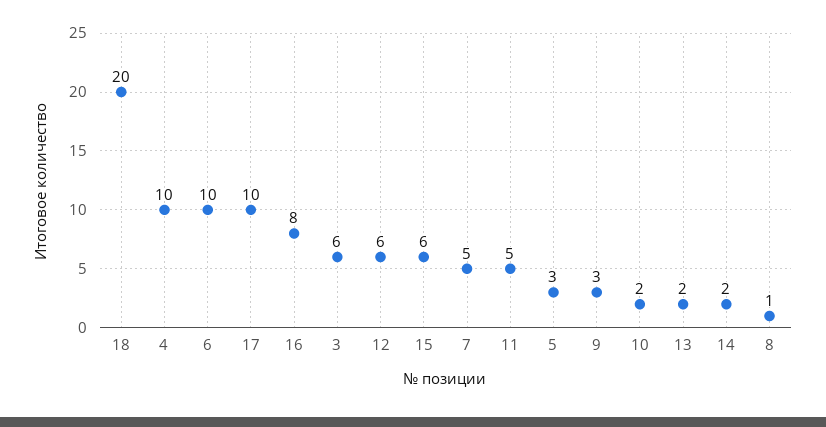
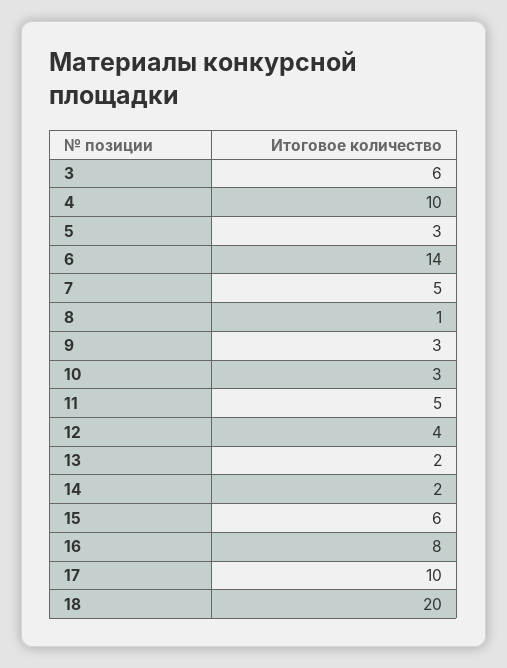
6: 10 -> 14
12: 6 -> 4
10: 2 -> 3

